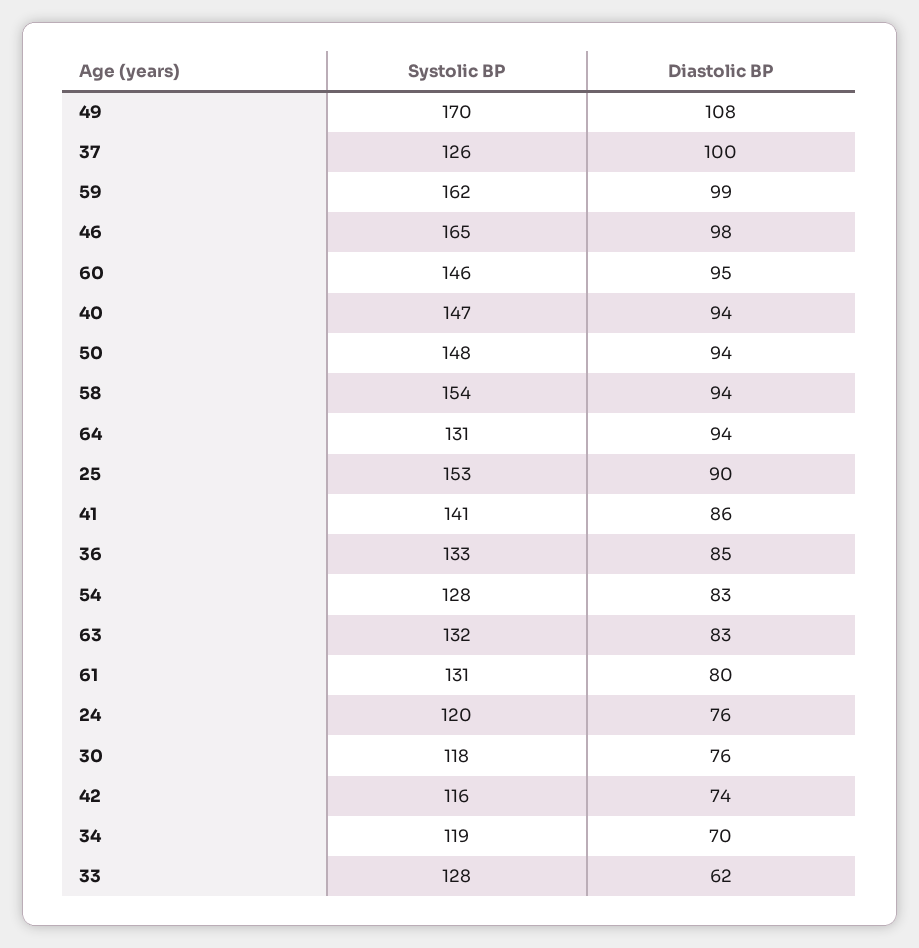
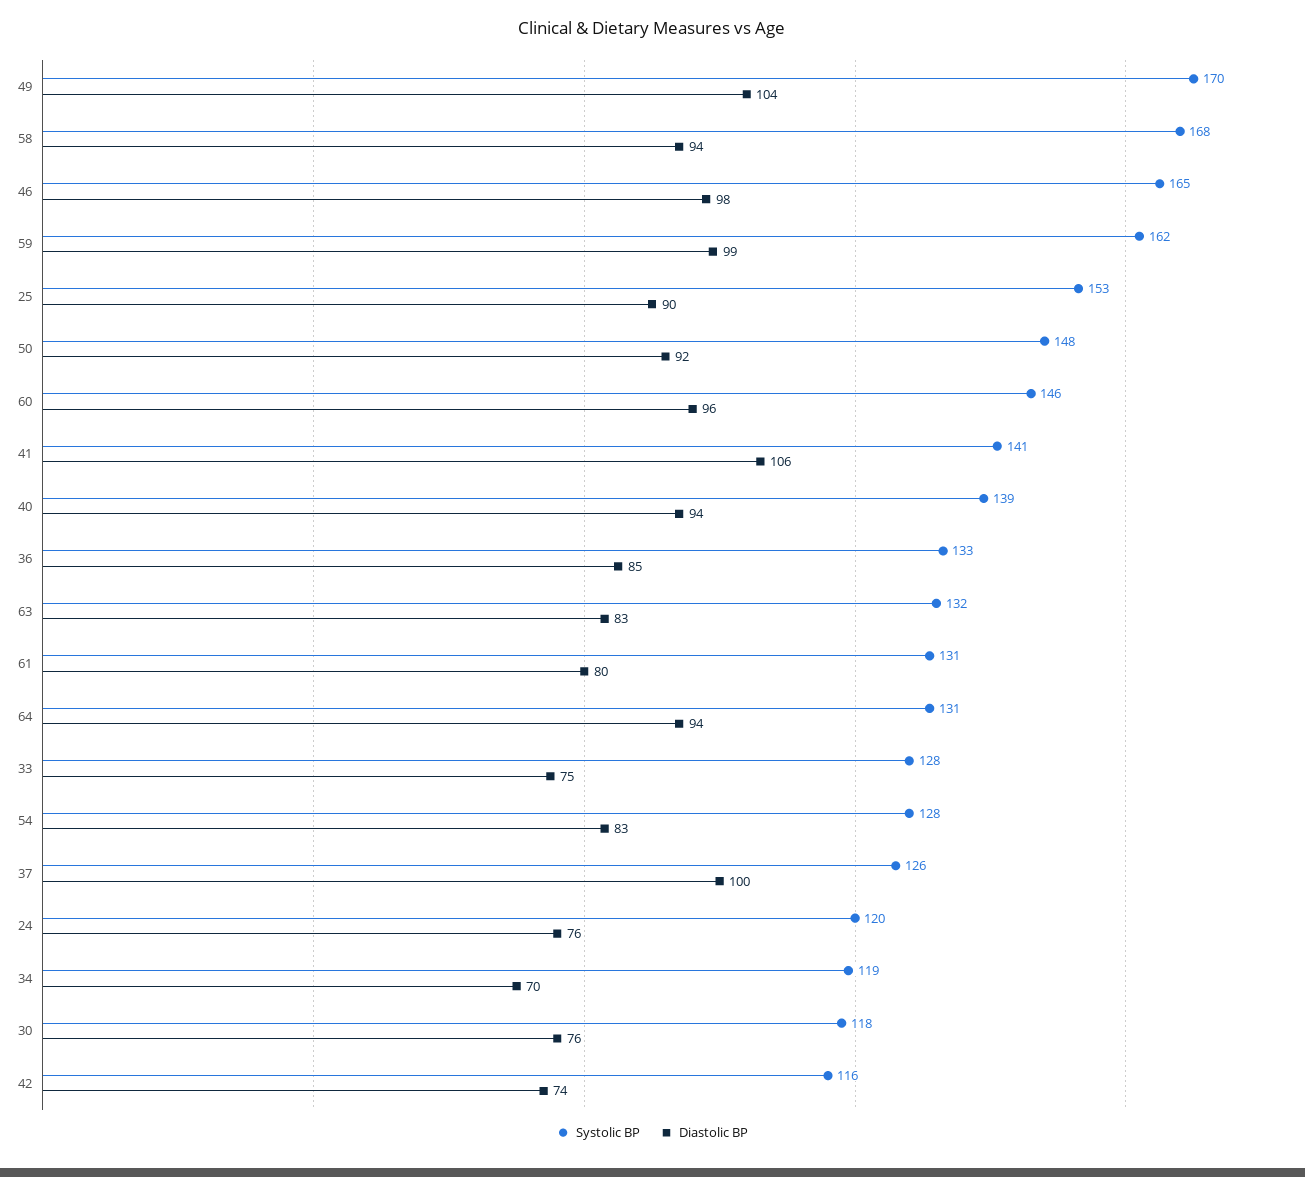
Diastolic BP, 49: 108 -> 104
Diastolic BP, 60: 95 -> 96
Systolic BP, 40: 147 -> 139
Diastolic BP, 50: 94 -> 92
Systolic BP, 58: 154 -> 168
Diastolic BP, 41: 86 -> 106
Diastolic BP, 33: 62 -> 75

